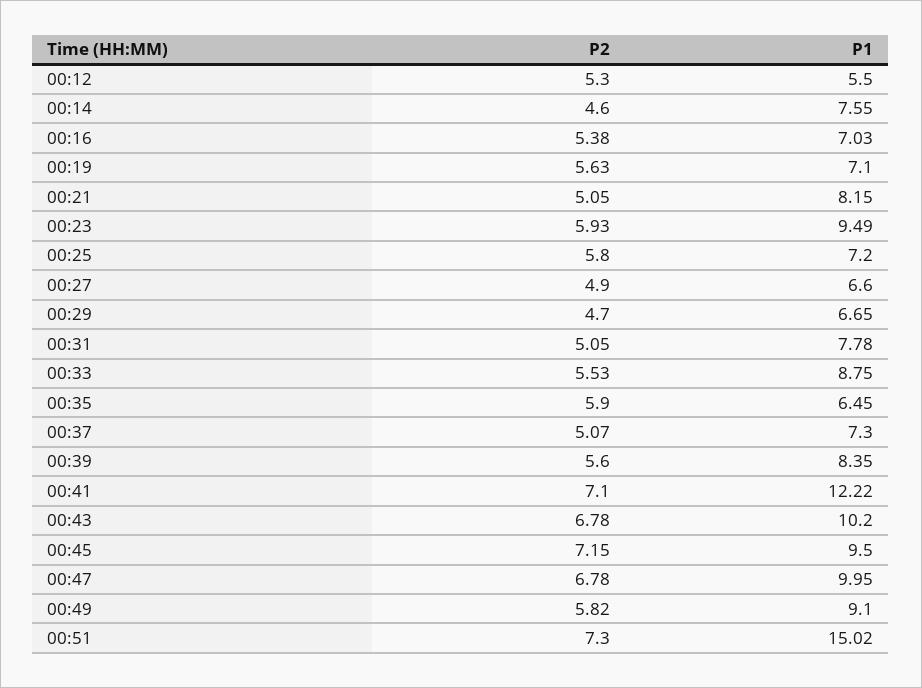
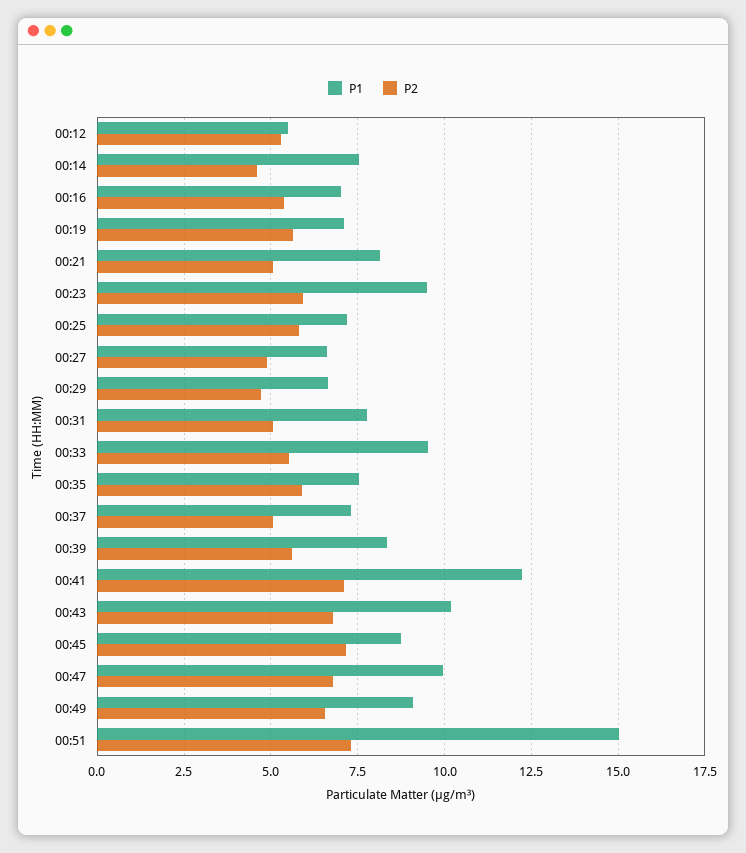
P1, 00:33: 8.75 -> 9.5
P1, 00:35: 6.45 -> 7.5
P1, 00:45: 9.5 -> 8.75
P2, 00:49: 5.82 -> 6.5

